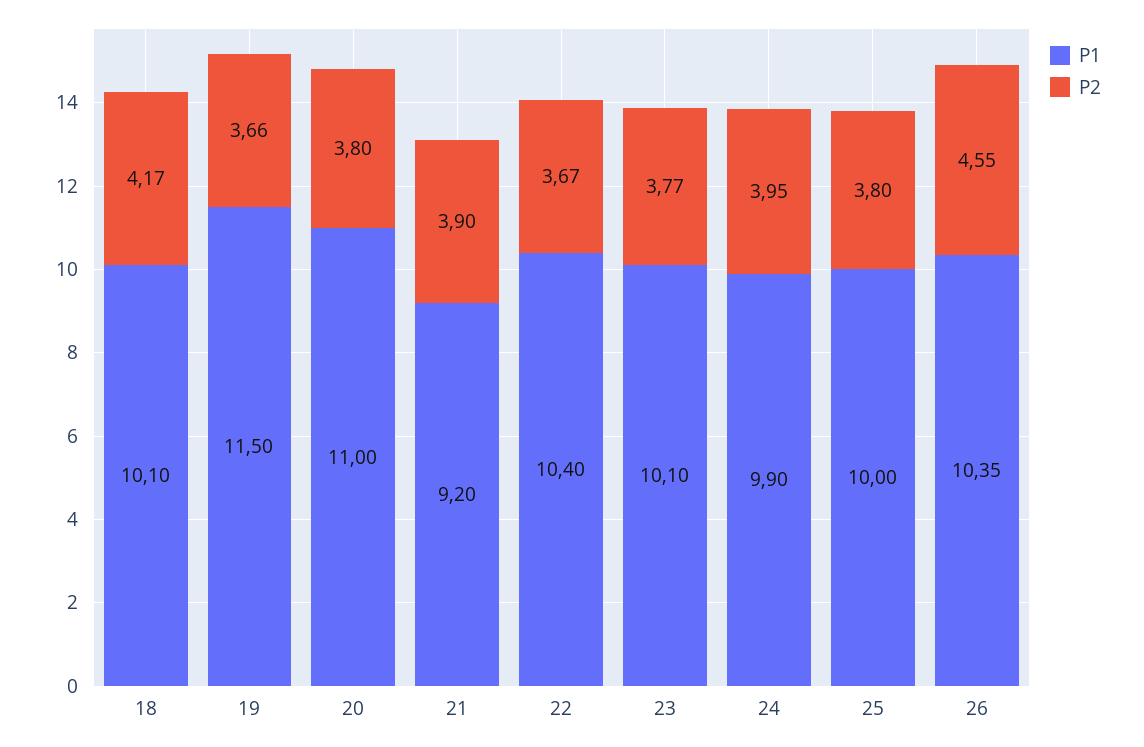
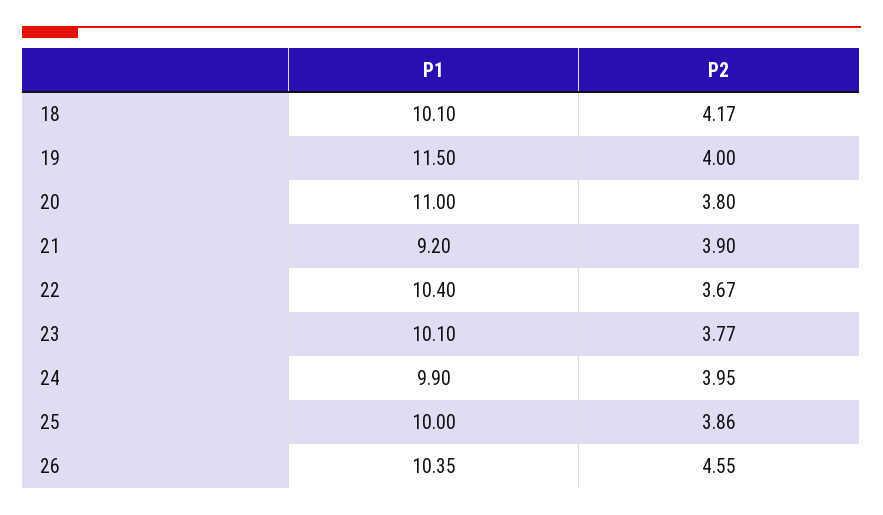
P2, 19: 3.66 -> 4
P2, 25: 3.8 -> 3.86

